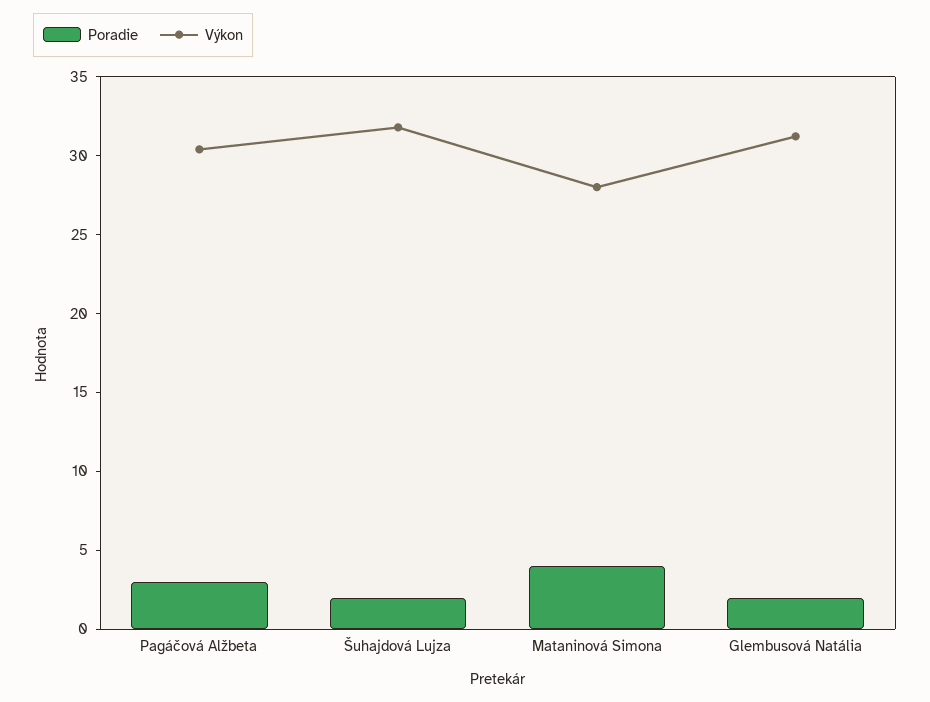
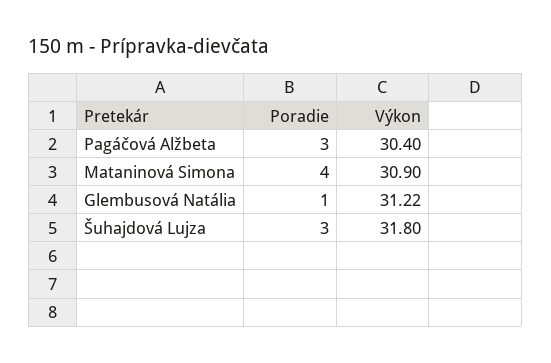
Poradie, Šuhajdová Lujza: 2 -> 3
Výkon, Mataninová Simona: 28 -> 30.9
Poradie, Glembusová Natália: 2 -> 1

